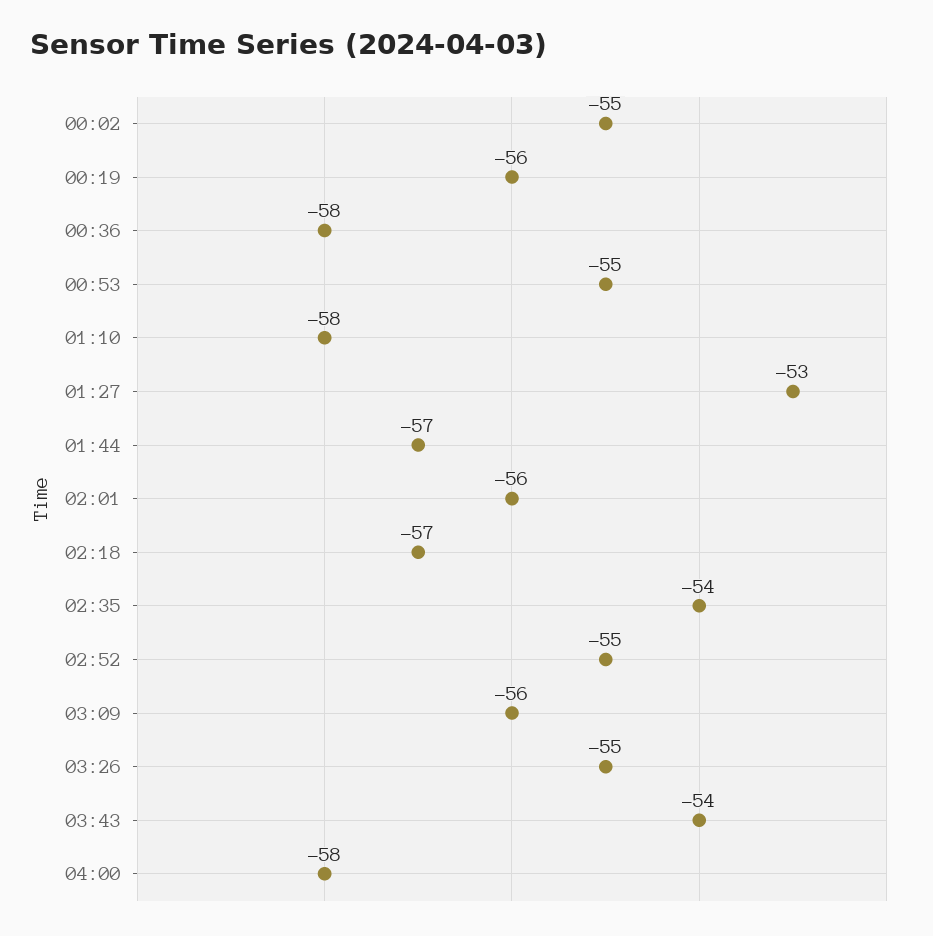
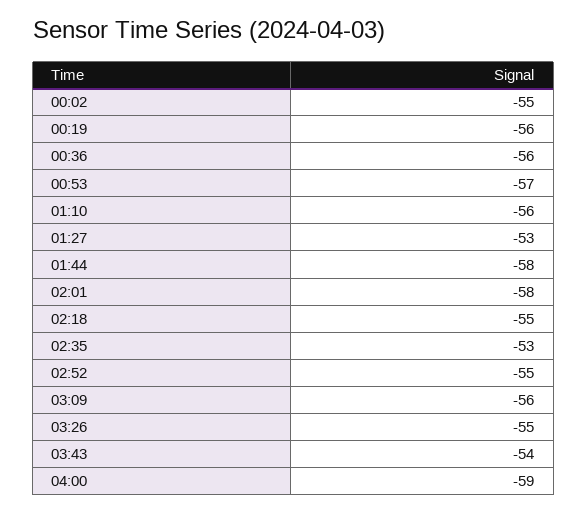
00:36: -58 -> -56
00:53: -55 -> -57
01:10: -58 -> -56
01:44: -57 -> -58
02:01: -56 -> -58
02:18: -57 -> -55
02:35: -54 -> -53
04:00: -58 -> -59

